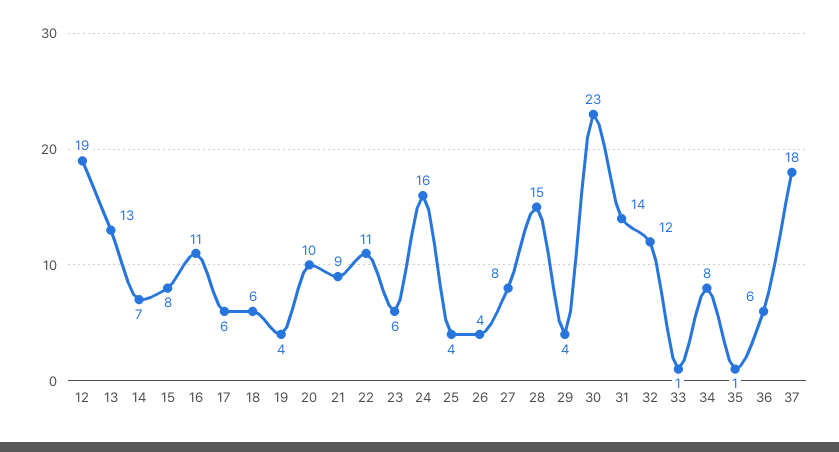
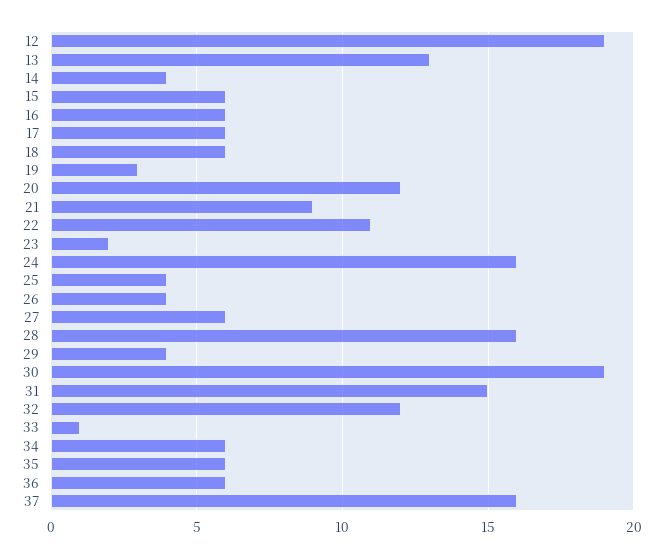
14: 7 -> 4
15: 8 -> 6
16: 11 -> 6
19: 4 -> 3
20: 10 -> 12
23: 6 -> 2
27: 8 -> 6
28: 15 -> 16
30: 23 -> 19
31: 14 -> 15
34: 8 -> 6
35: 1 -> 6
37: 18 -> 16

